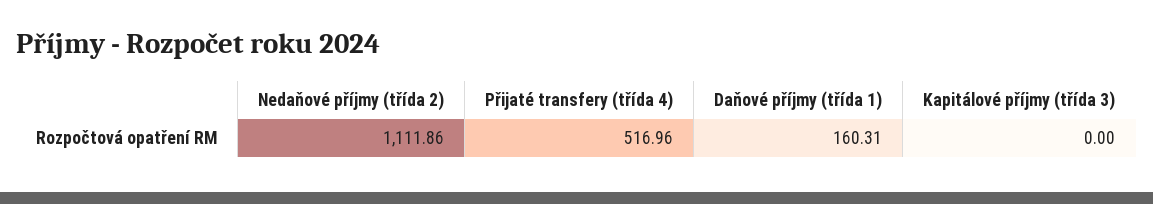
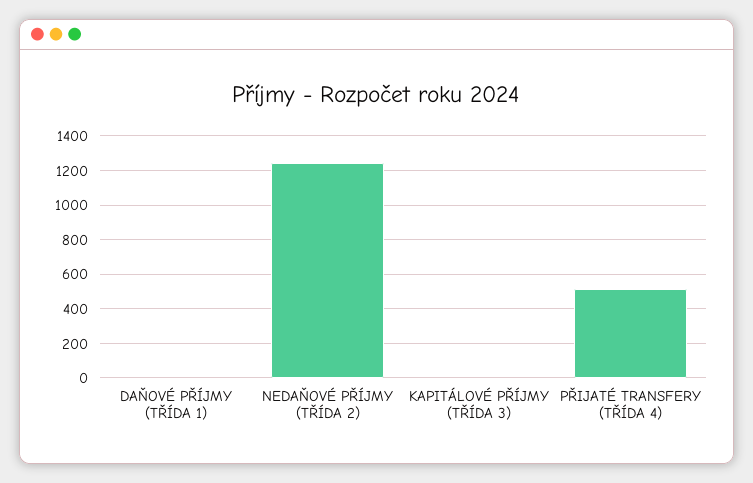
Nedaňové příjmy (třída 2): 1111.86 -> 1250
Daňové příjmy (třída 1): 160.31 -> 0

